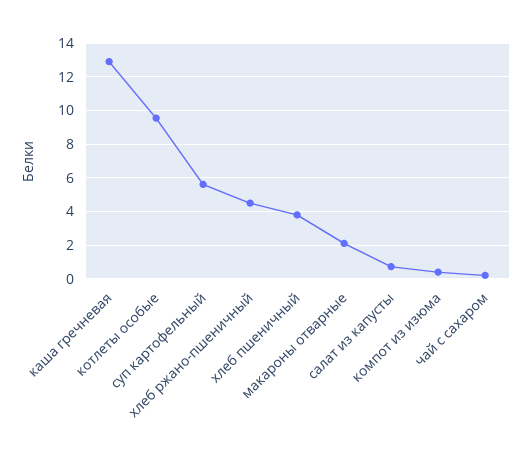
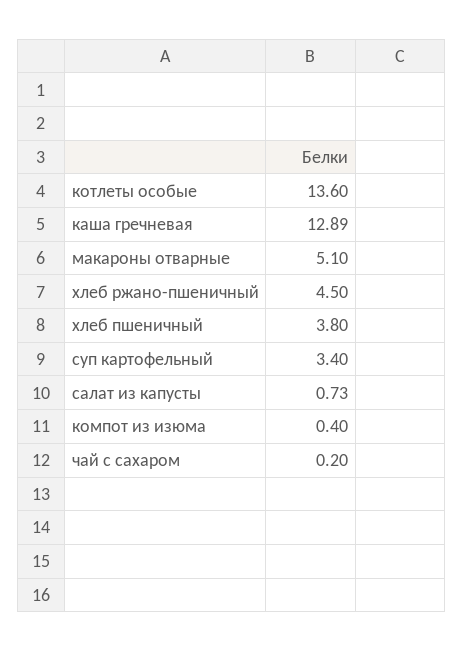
котлеты особые: 9.5 -> 13.6
суп картофельный: 5.5 -> 3.4
макароны отварные: 2 -> 5.1

